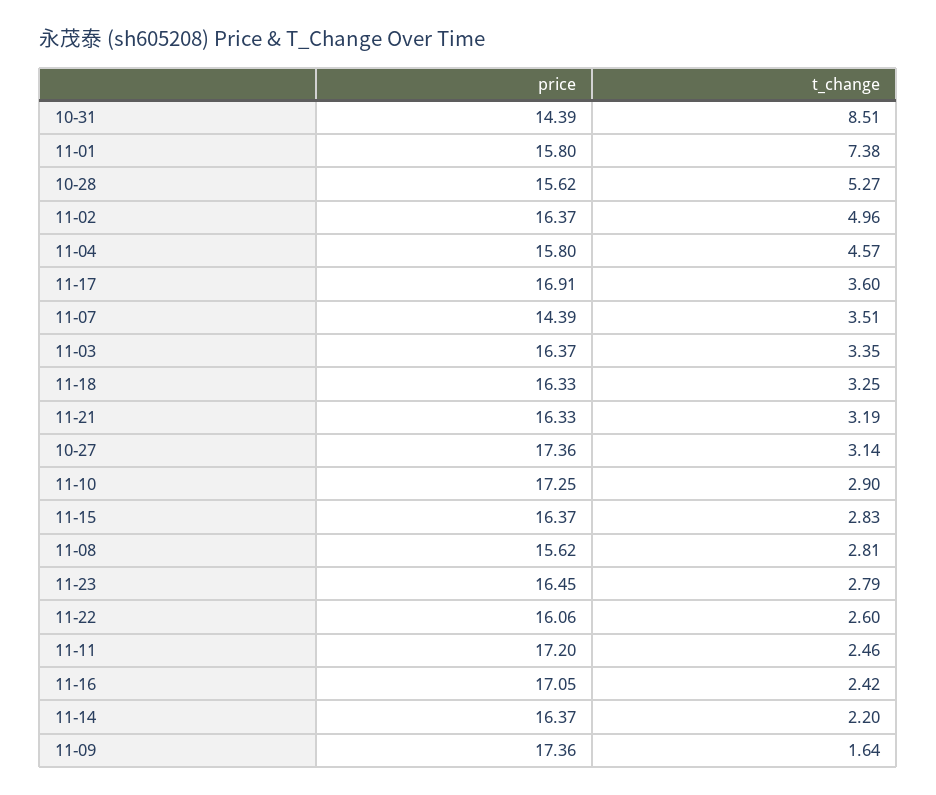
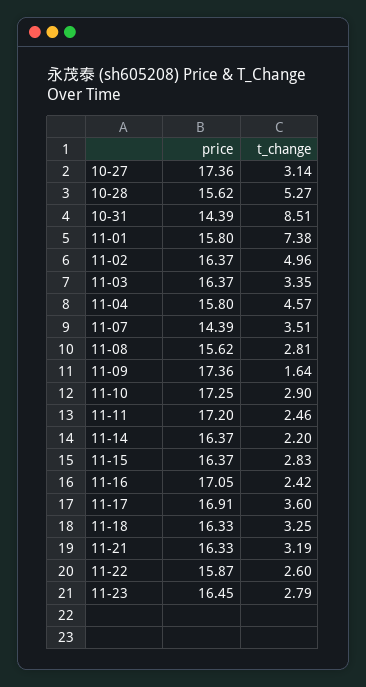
price, 11-22: 16.06 -> 15.87

